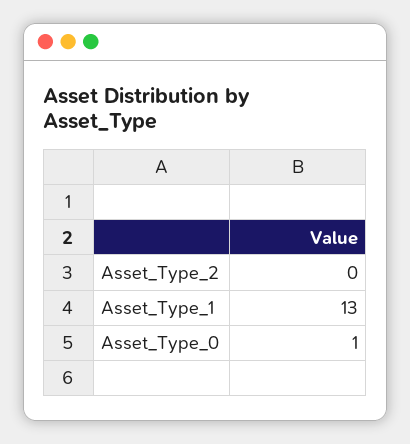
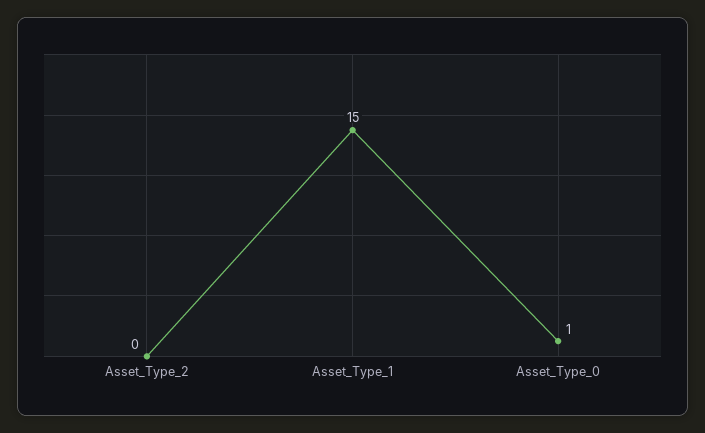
Asset_Type_1: 13 -> 15

